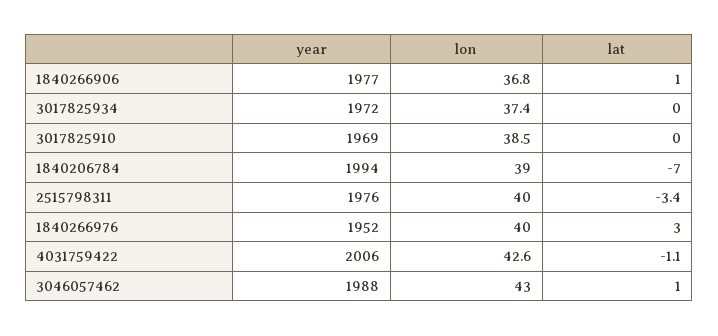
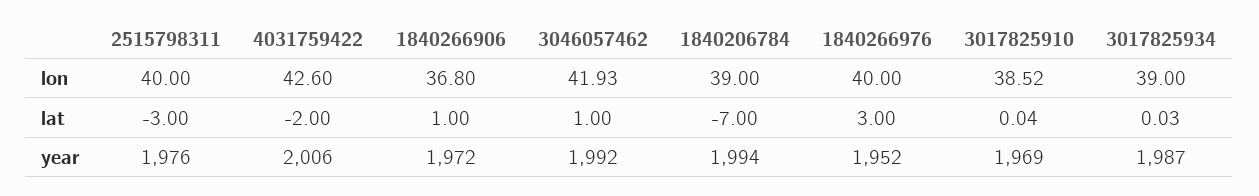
year, 1840266906: 1977 -> 1972
year, 3017825934: 1972 -> 1987
lon, 3017825934: 37.4 -> 39
lat, 2515798311: -3.4 -> -3
lat, 4031759422: -1.1 -> -2
year, 3046057462: 1988 -> 1992
lon, 3046057462: 43 -> 41.93

